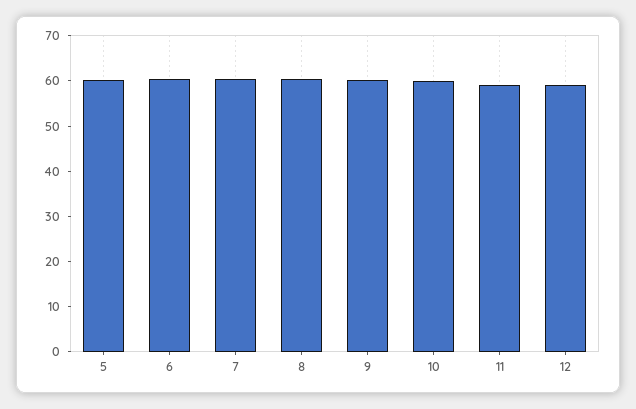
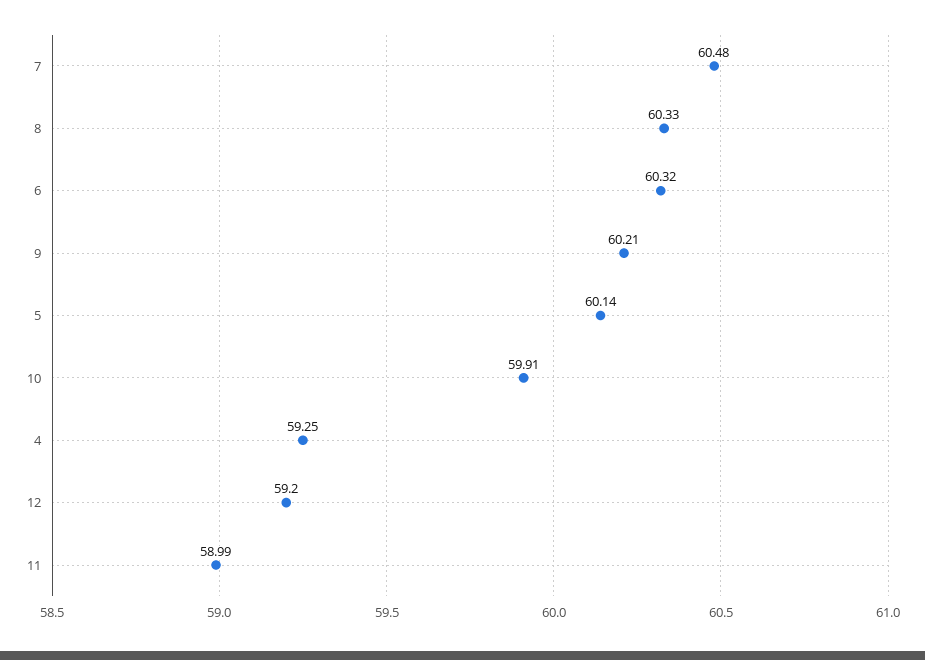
4: none -> 59.25

